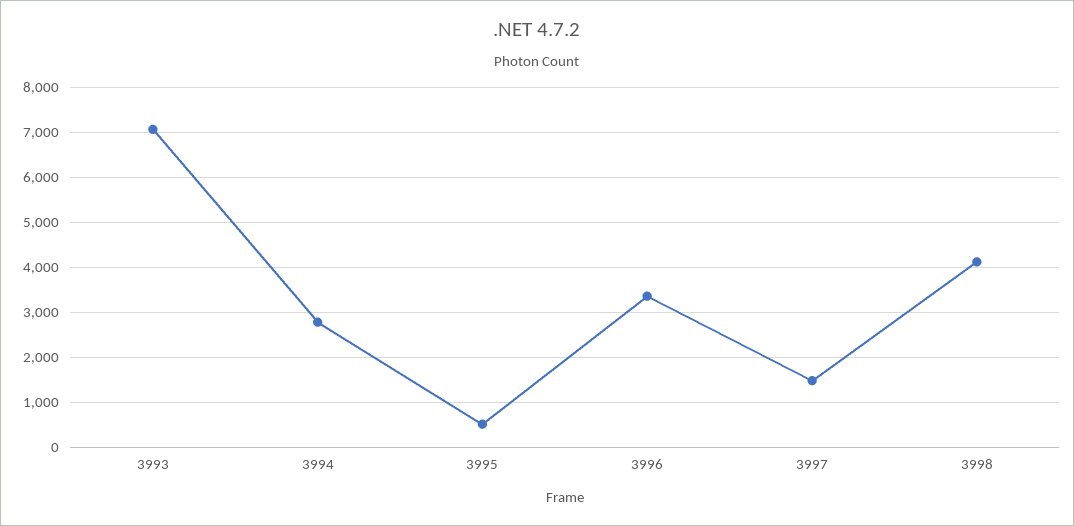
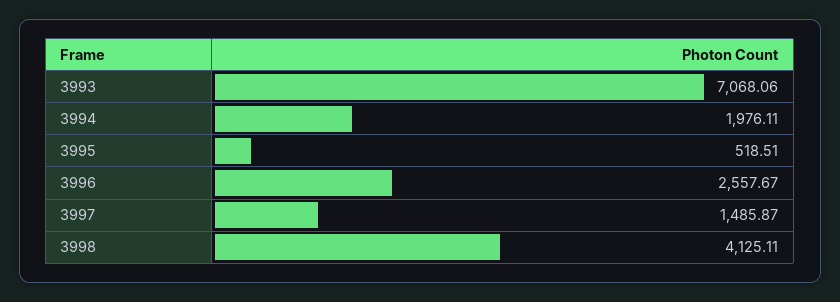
3994: 2800 -> 1976.11
3996: 3400 -> 2557.67

